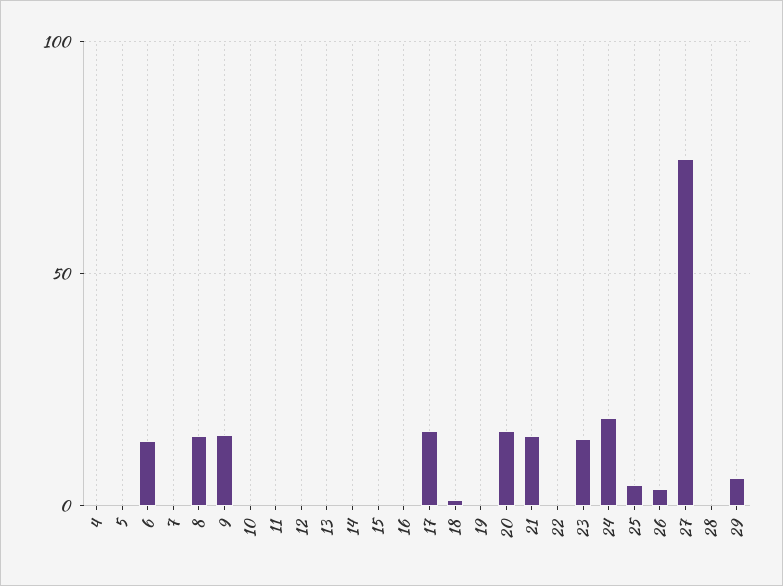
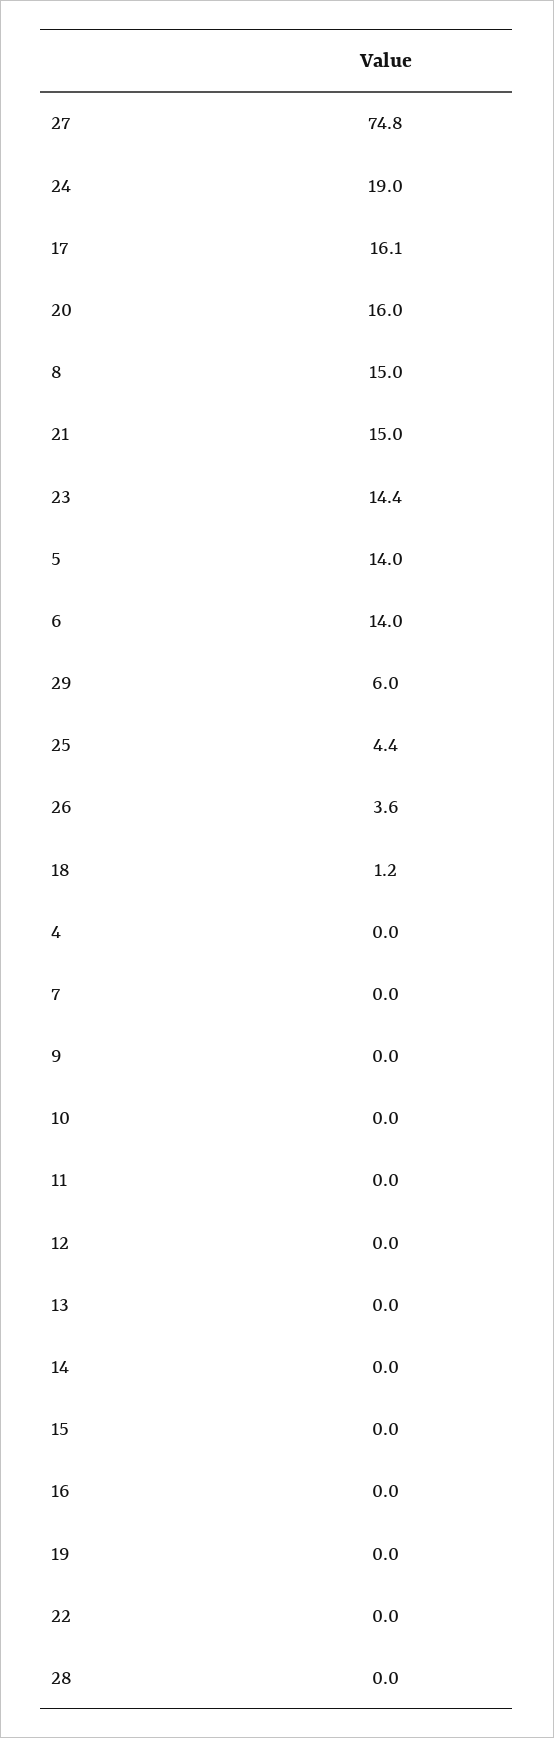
5: 0 -> 14
9: 15 -> 0

